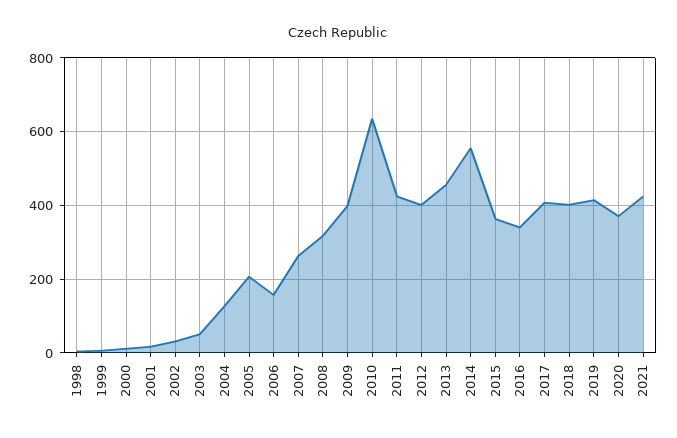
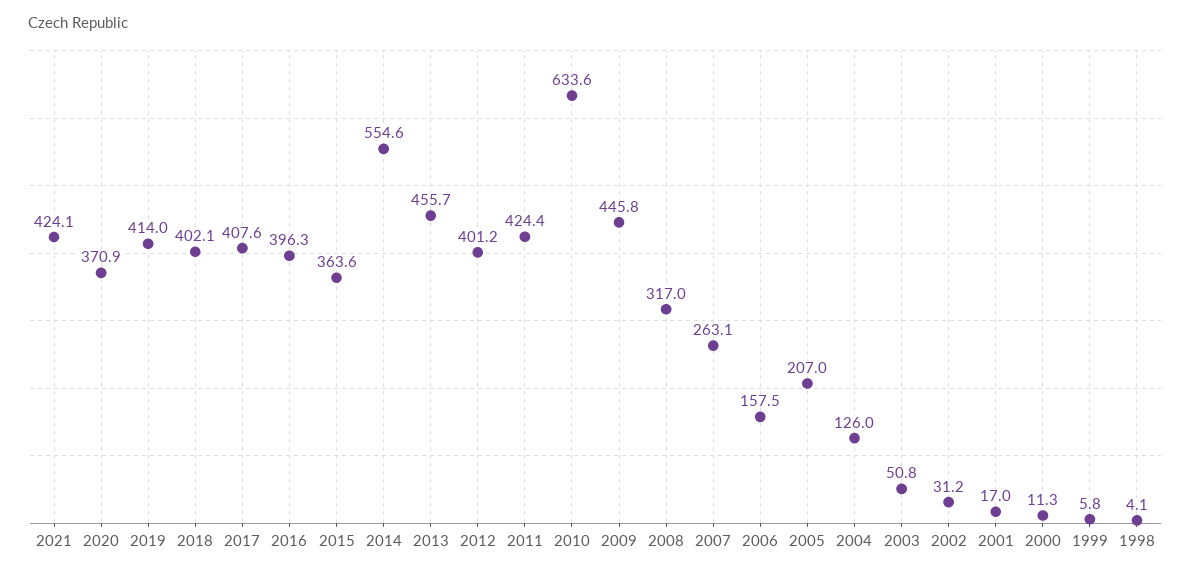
2009: 400 -> 445.8
2016: 340 -> 396.3

